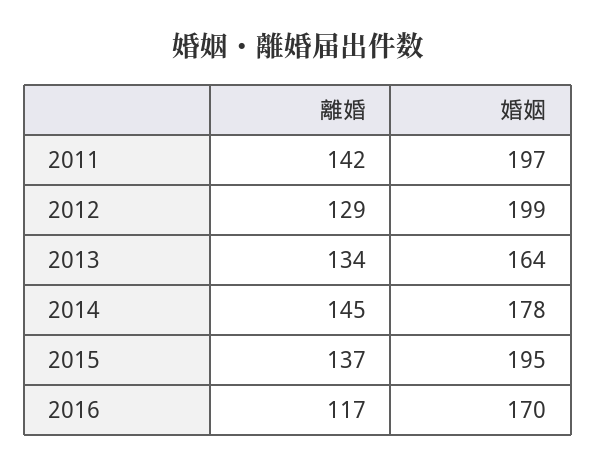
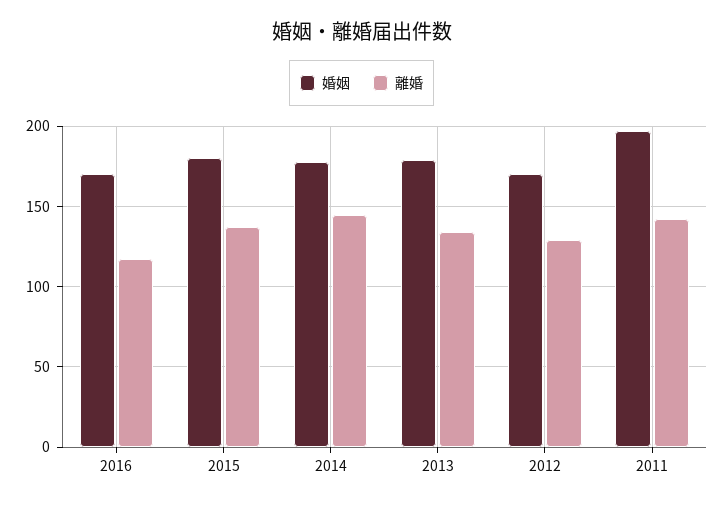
婚姻, 2012: 199 -> 170
婚姻, 2013: 164 -> 180
婚姻, 2015: 195 -> 180

